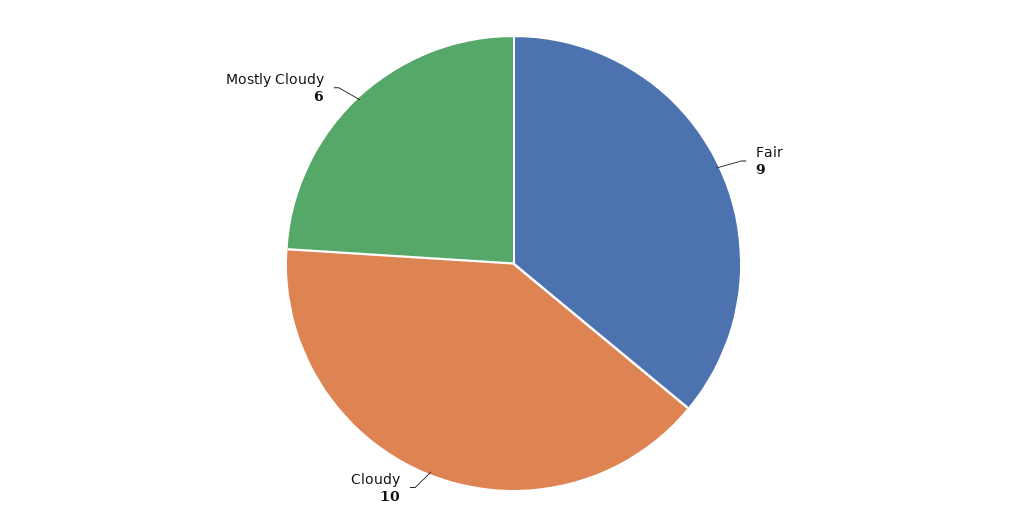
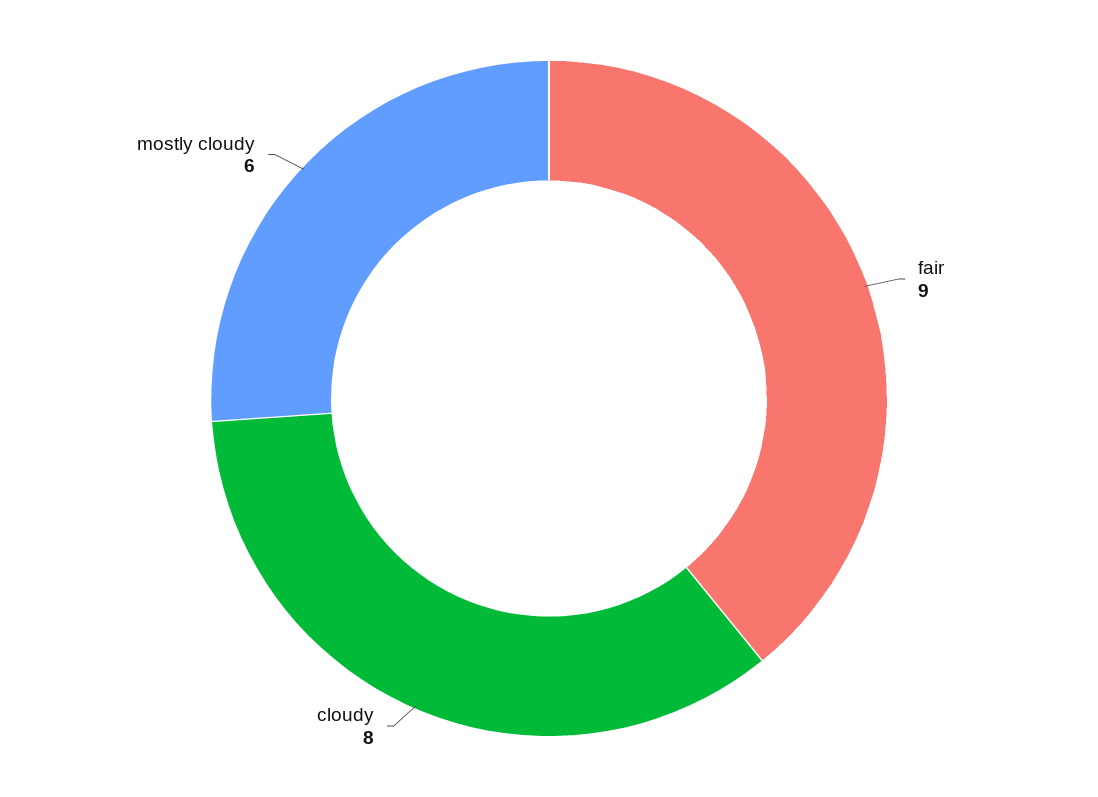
Cloudy: 10 -> 8

